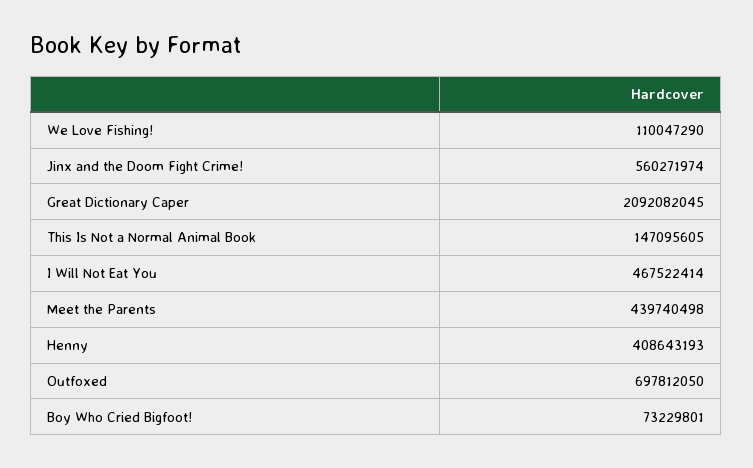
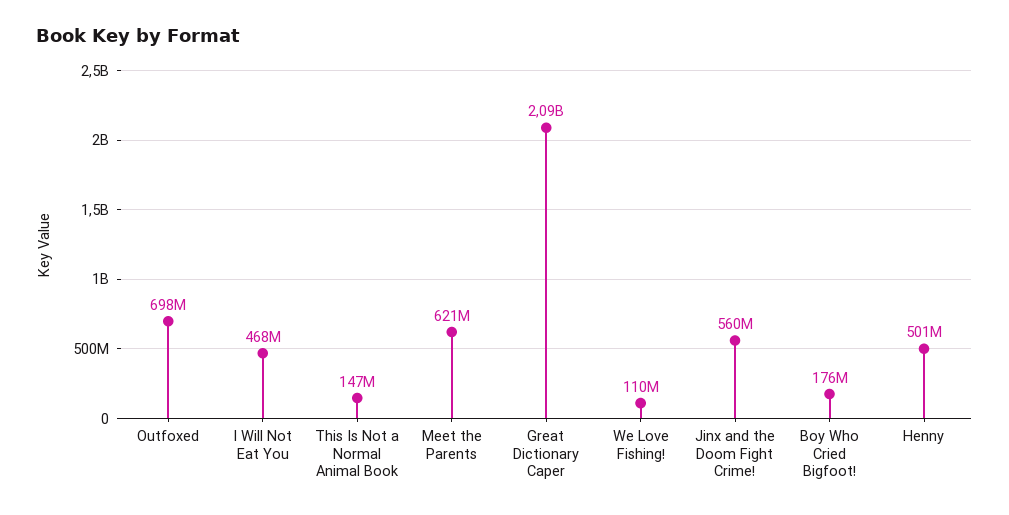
Meet the Parents: 439740498 -> 621000000
Henny: 408643193 -> 501000000
Boy Who Cried Bigfoot!: 73229801 -> 176000000

